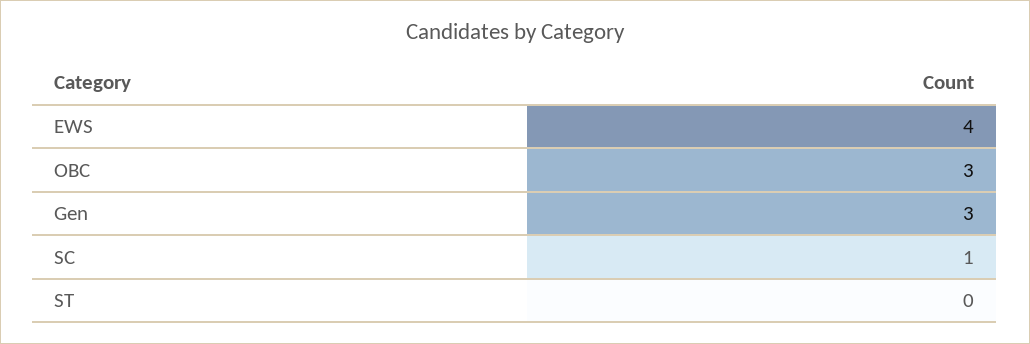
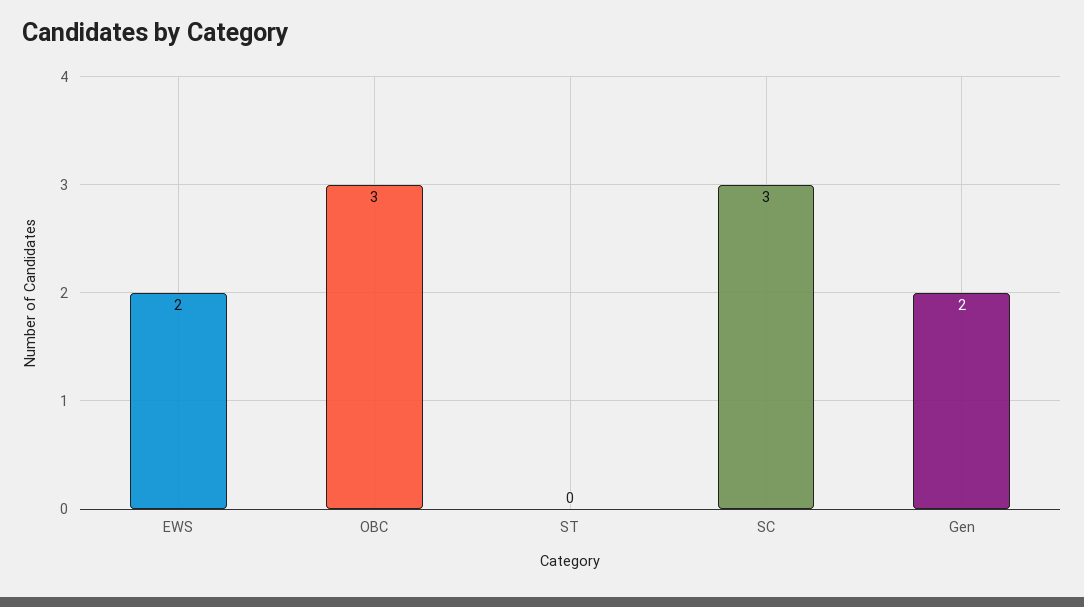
EWS: 4 -> 2
Gen: 3 -> 2
SC: 1 -> 3

